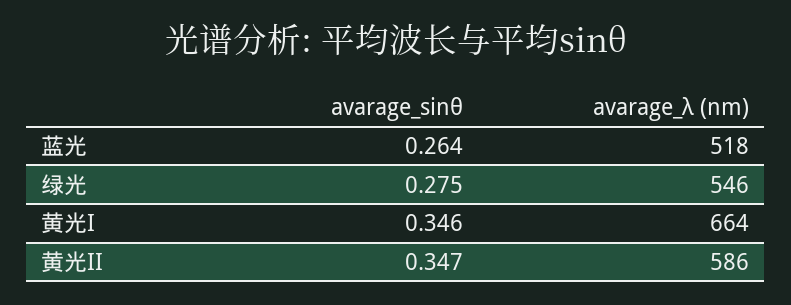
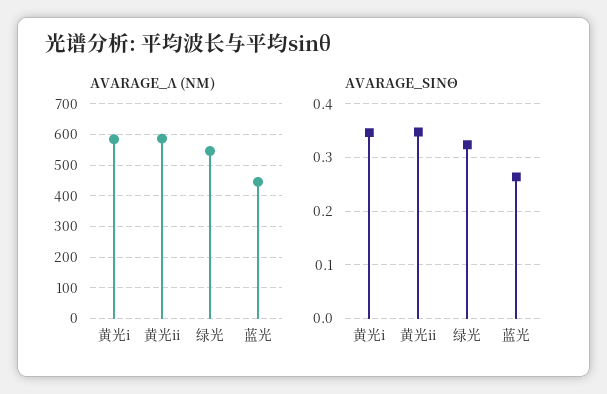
avarage_λ (nm), 蓝光: 518 -> 440
avarage_sinθ, 绿光: 0.275 -> 0.32
avarage_λ (nm), 黄光I: 664 -> 580

